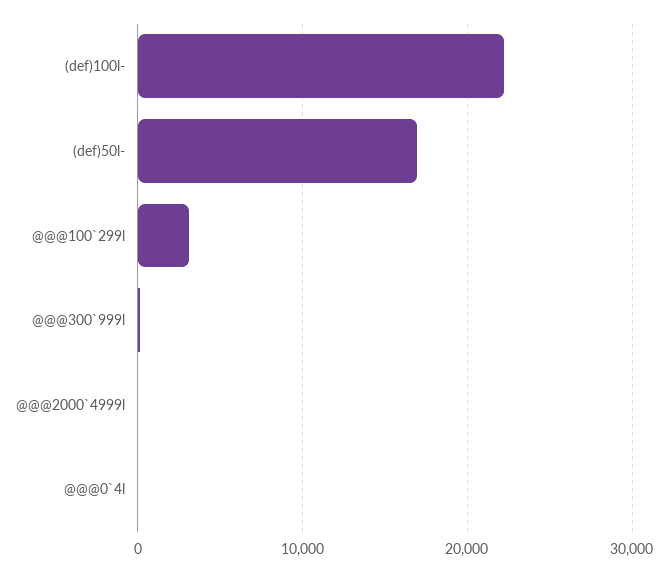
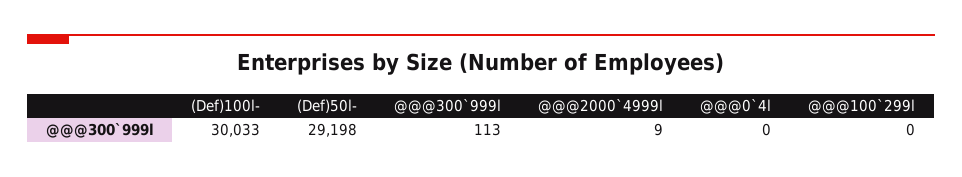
(def)100l-: 22000 -> 30033
(def)50l-: 17000 -> 29198
@@@100`299l: 3000 -> 0

